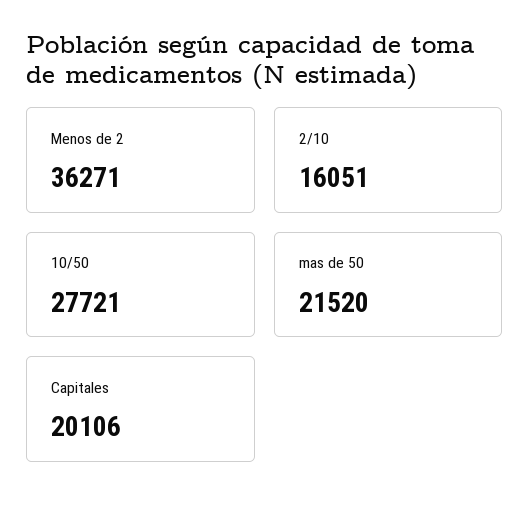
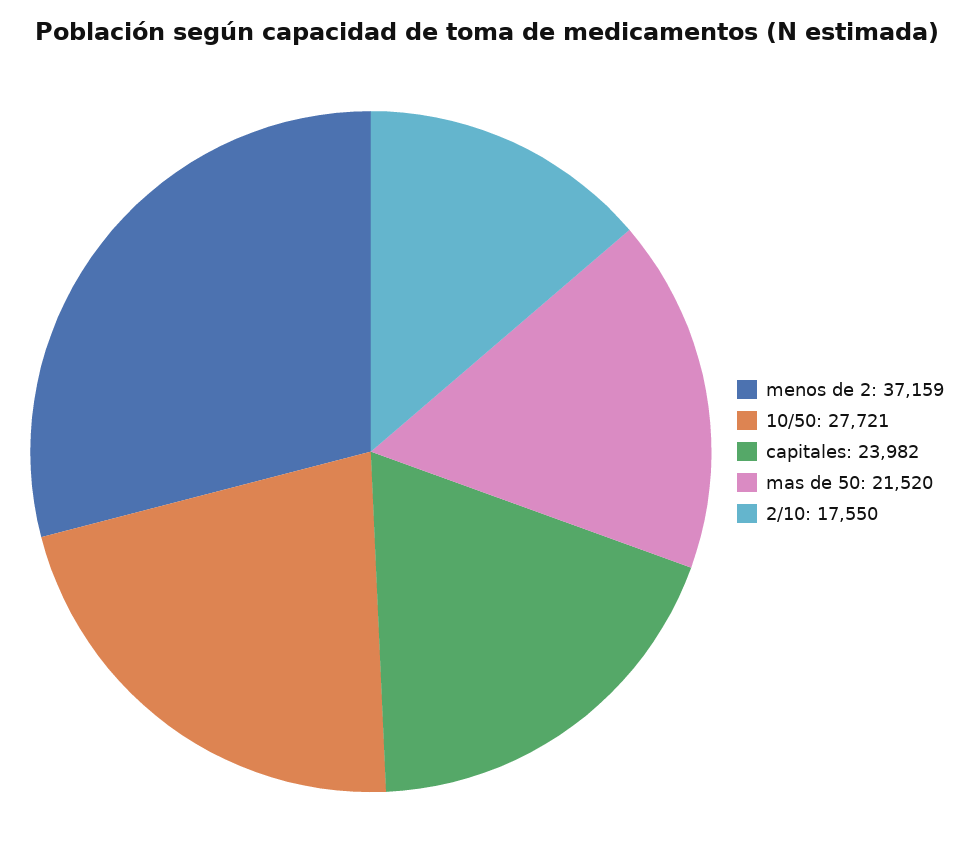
Menos de 2: 36271 -> 37159
2/10: 16051 -> 17550
Capitales: 20106 -> 23982

